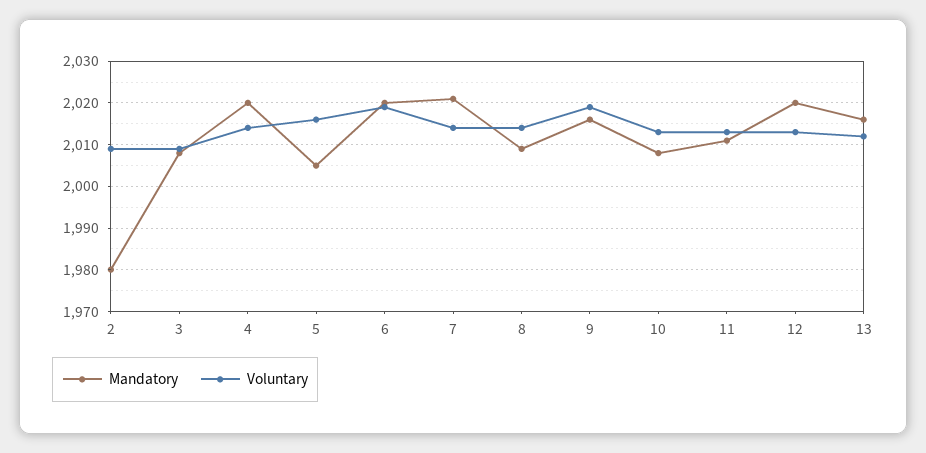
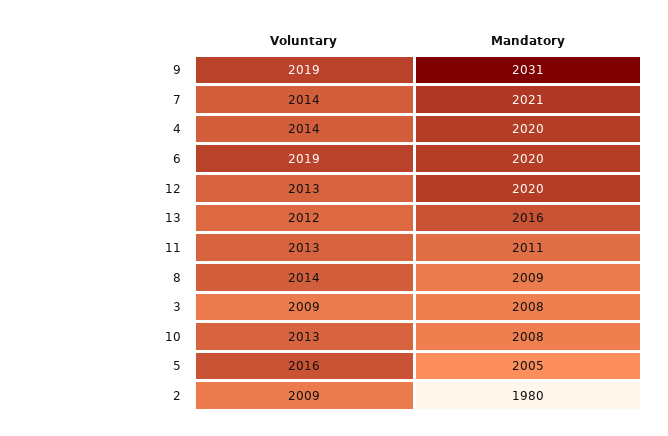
Mandatory, 9: 2015 -> 2031

